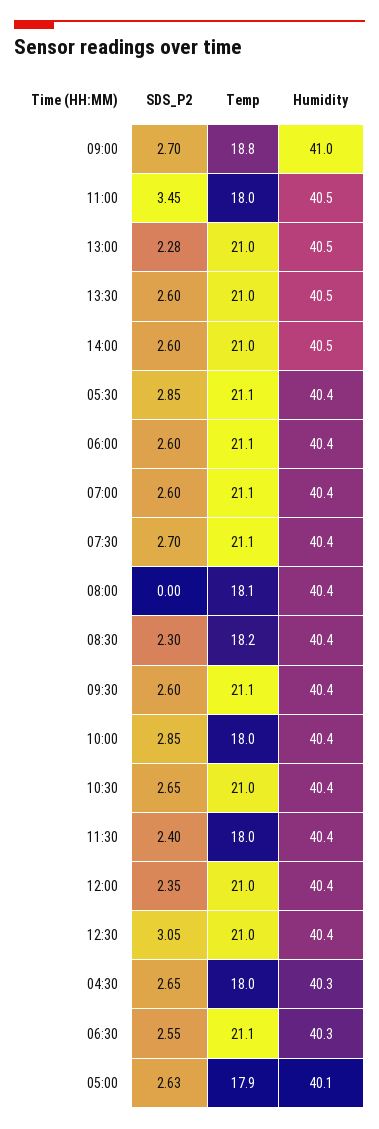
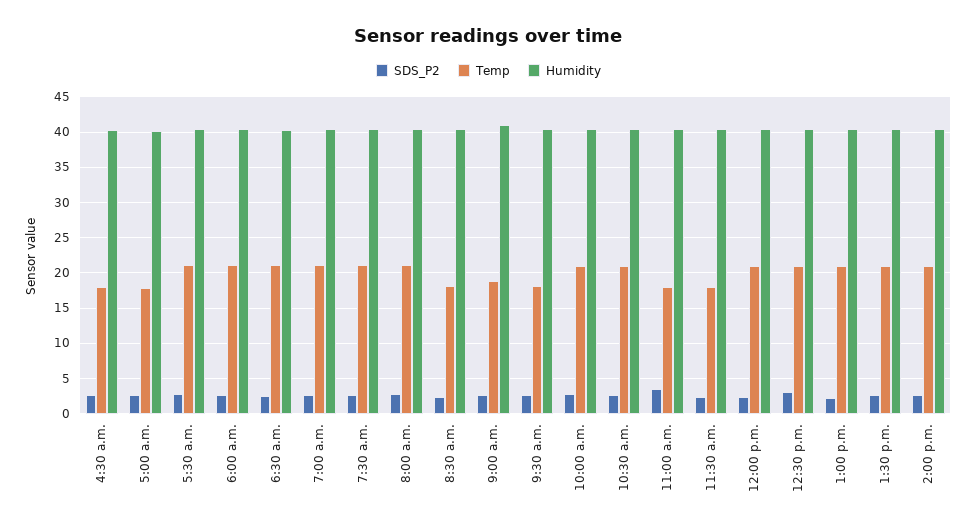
SDS_P2, 08:00: 0 -> 3
Temp, 08:00: 18.1 -> 21
Temp, 09:30: 21.1 -> 18
Temp, 10:00: 18 -> 21

